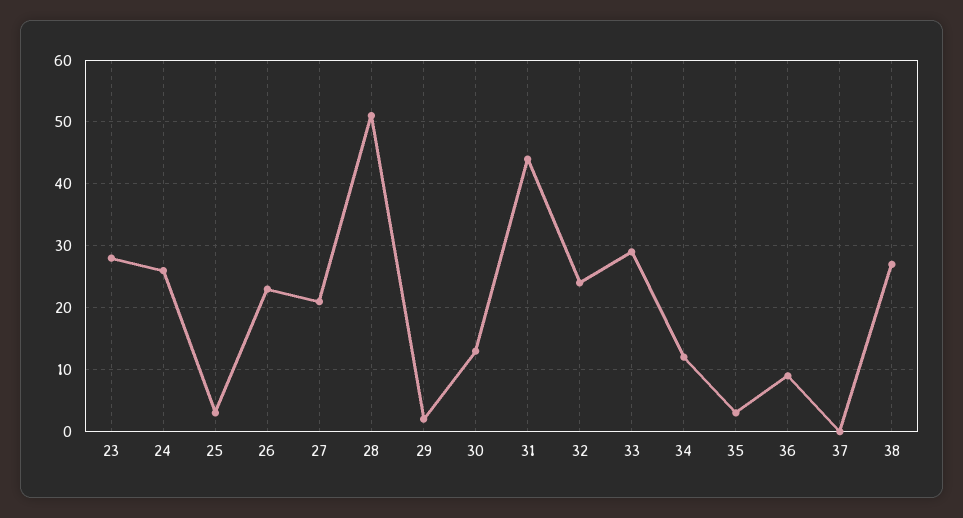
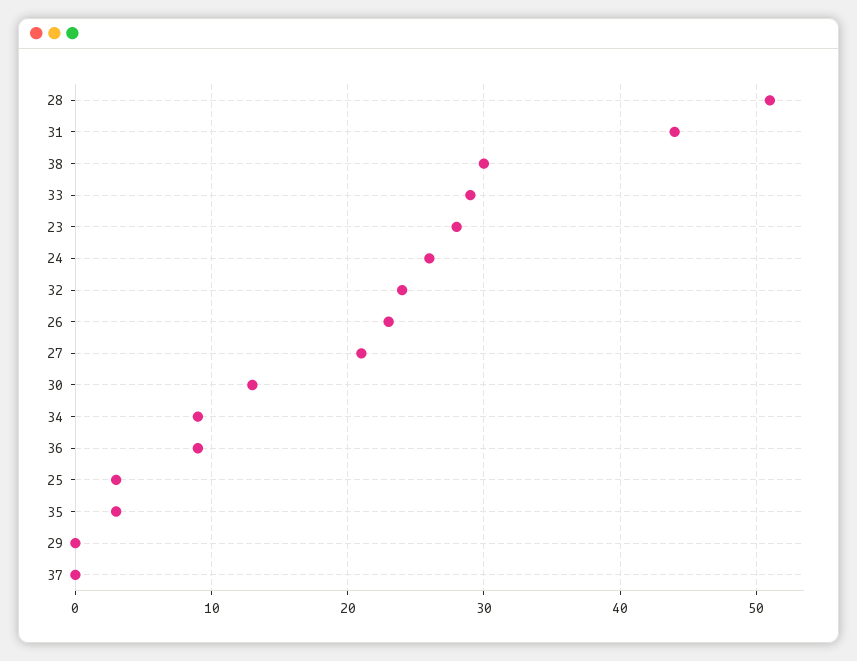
29: 2 -> 0
34: 12 -> 9
38: 27 -> 30

